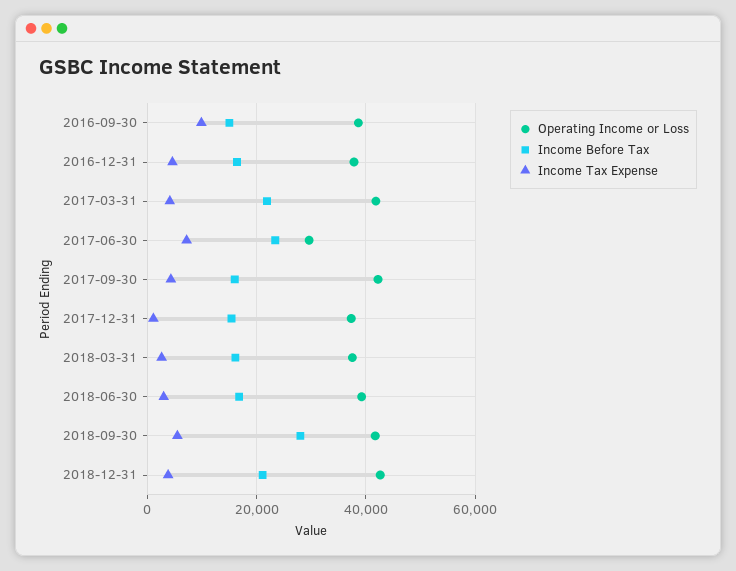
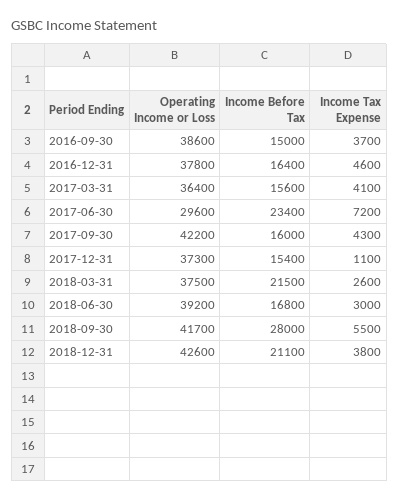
Income Tax Expense, 2016-09-30: 10000 -> 3700
Operating Income or Loss, 2017-03-31: 42000 -> 36400
Income Before Tax, 2017-03-31: 22000 -> 15600
Income Before Tax, 2018-03-31: 16000 -> 21500

